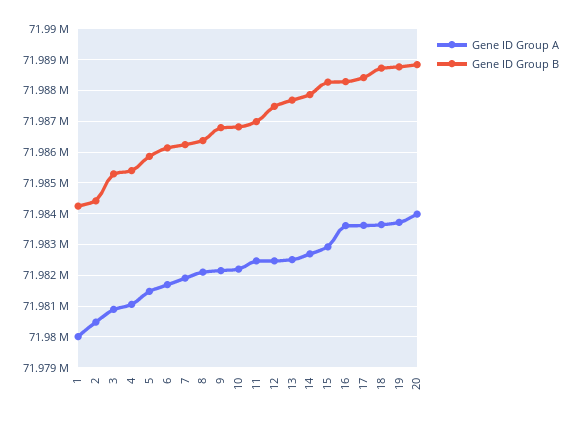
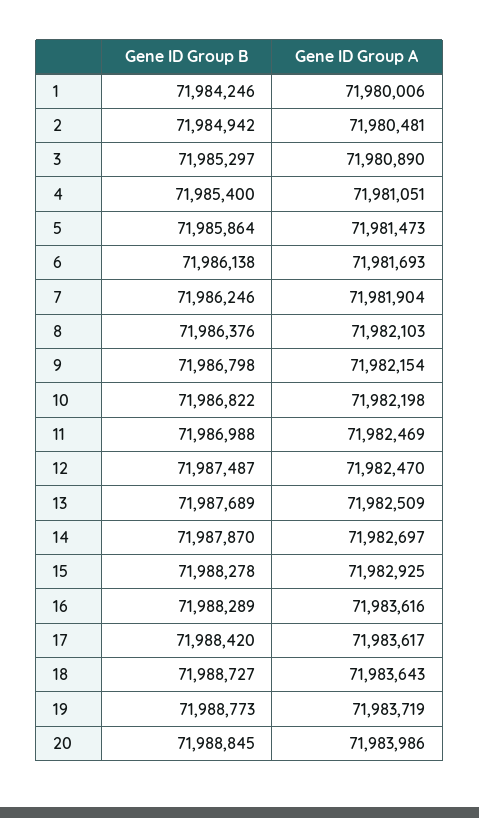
Gene ID Group B, 2: 71984400 -> 71984942

